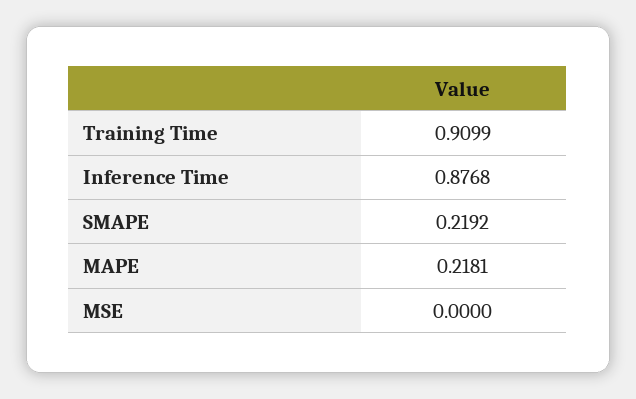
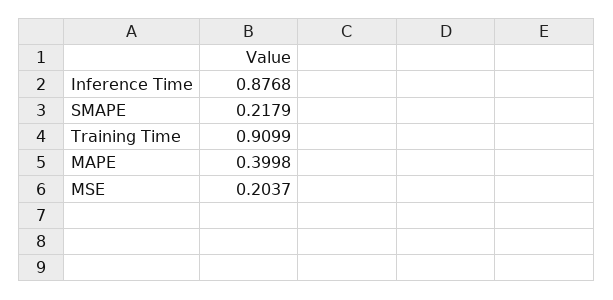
SMAPE: 0.2192 -> 0.2179
MAPE: 0.2181 -> 0.3998
MSE: 0 -> 0.2037

